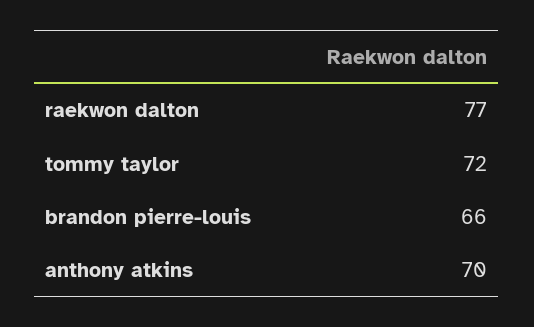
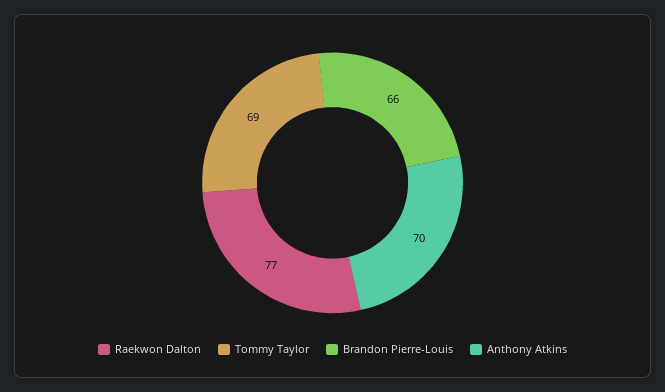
tommy taylor: 72 -> 69

